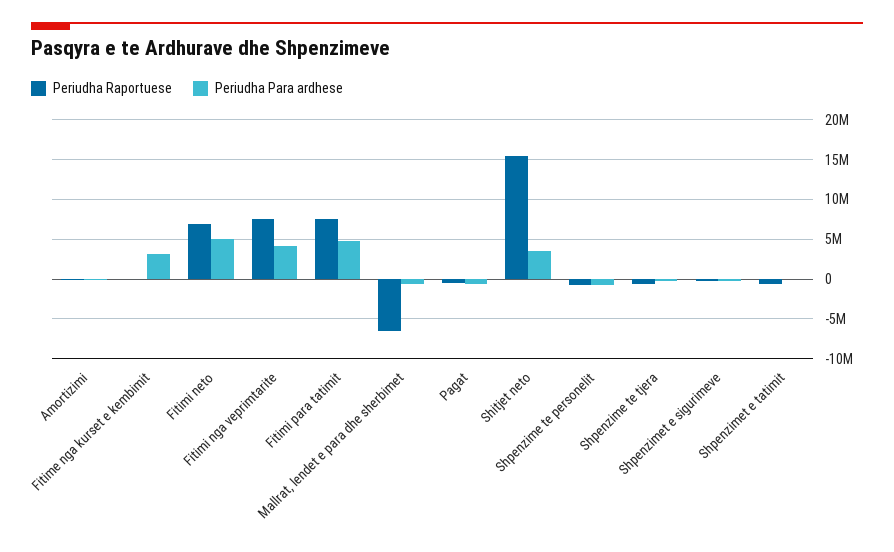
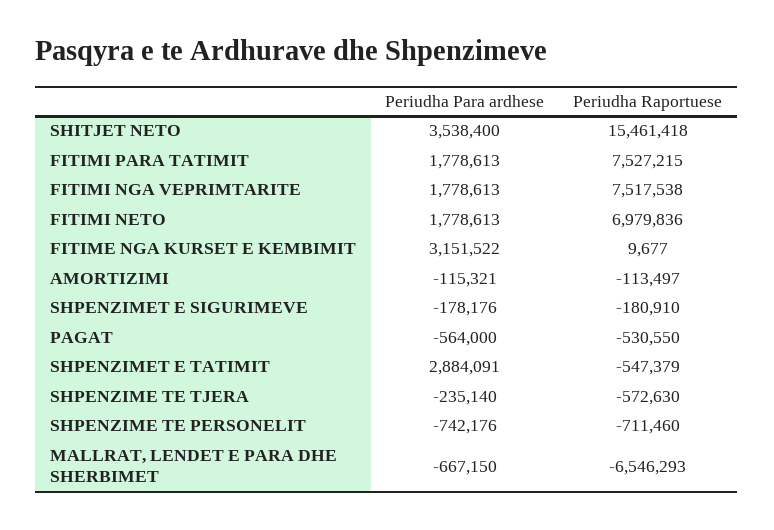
Periudha Para ardhese, Fitimi neto: 5000000 -> 1778613
Periudha Para ardhese, Fitimi nga veprimtarite: 4000000 -> 1778613
Periudha Para ardhese, Fitimi para tatimit: 5000000 -> 1778613
Periudha Para ardhese, Shpenzimet e tatimit: 0 -> 2884091

